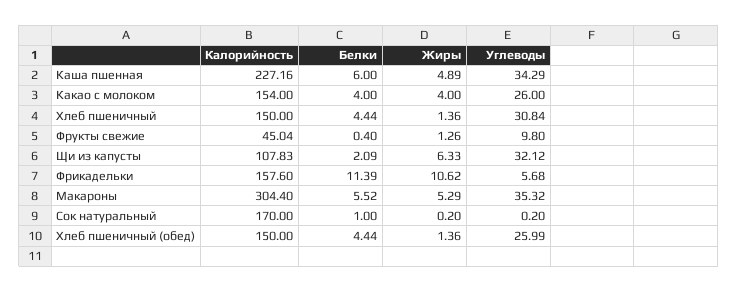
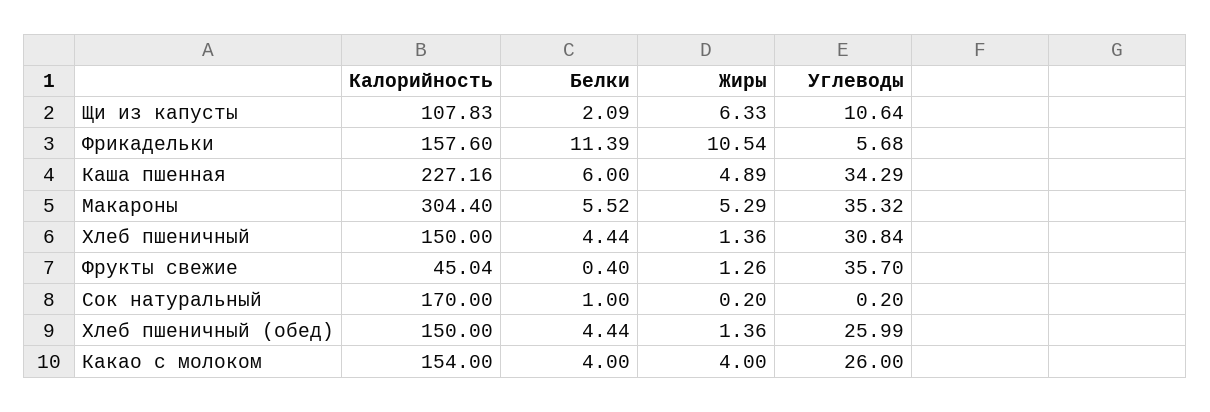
Углеводы, Фрукты свежие: 9.8 -> 35.7
Углеводы, Щи из капусты: 32.12 -> 10.64
Жиры, Фрикадельки: 10.62 -> 10.54

